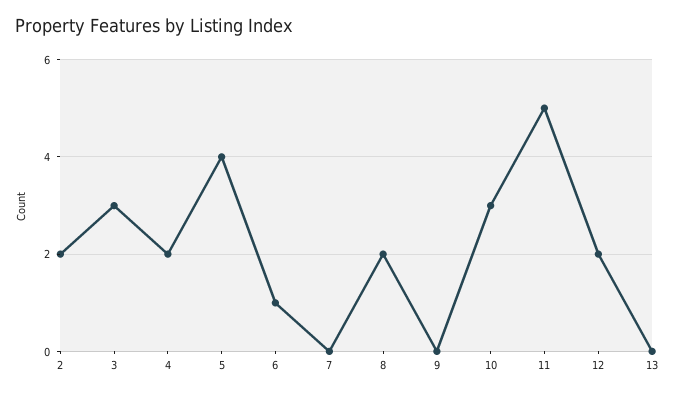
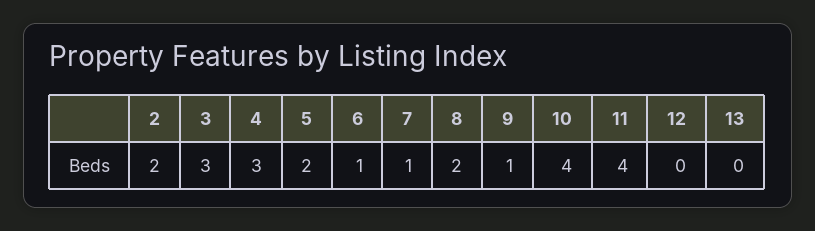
4: 2 -> 3
5: 4 -> 2
7: 0 -> 1
9: 0 -> 1
10: 3 -> 4
11: 5 -> 4
12: 2 -> 0

